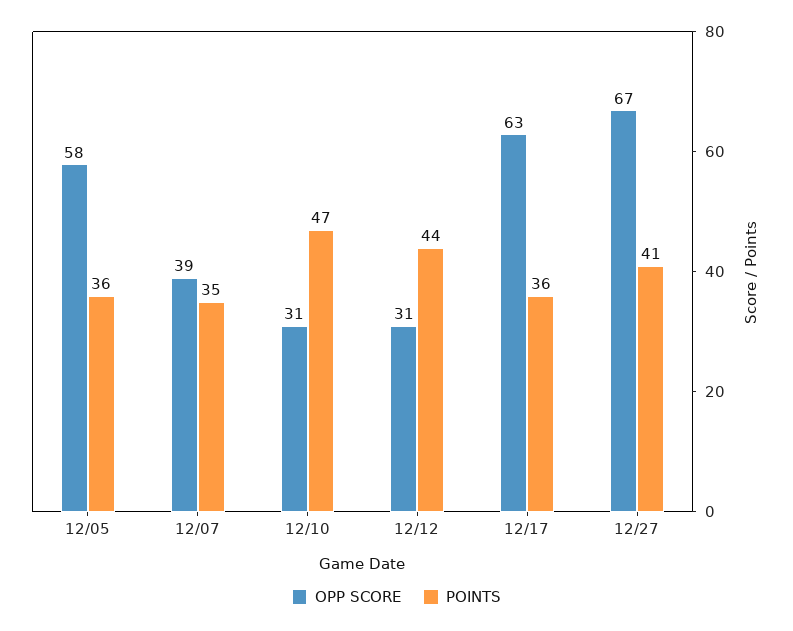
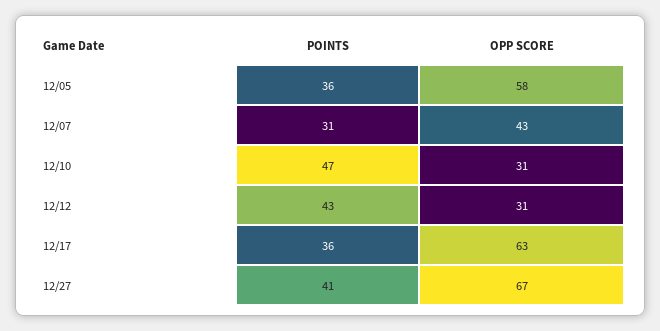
OPP SCORE, 12/07: 39 -> 43
POINTS, 12/07: 35 -> 31
POINTS, 12/12: 44 -> 43

